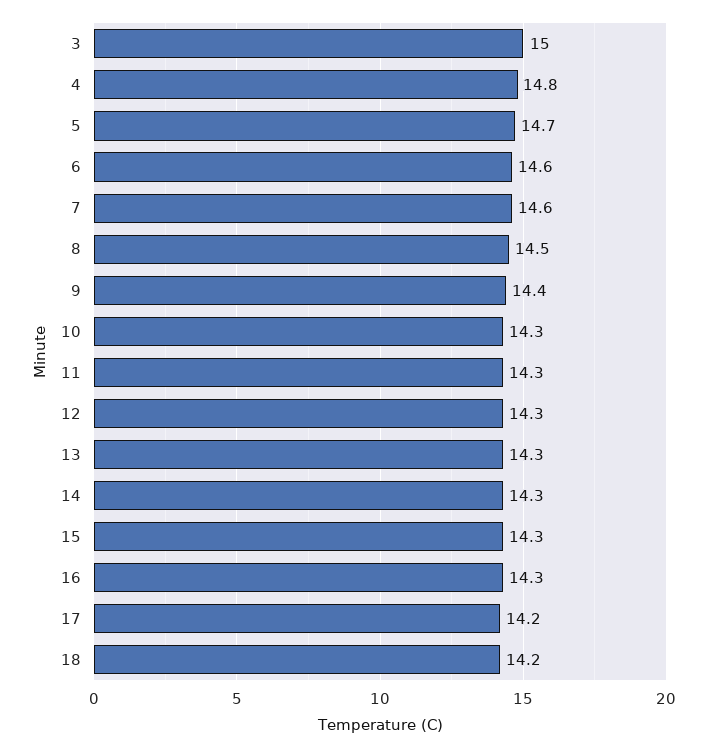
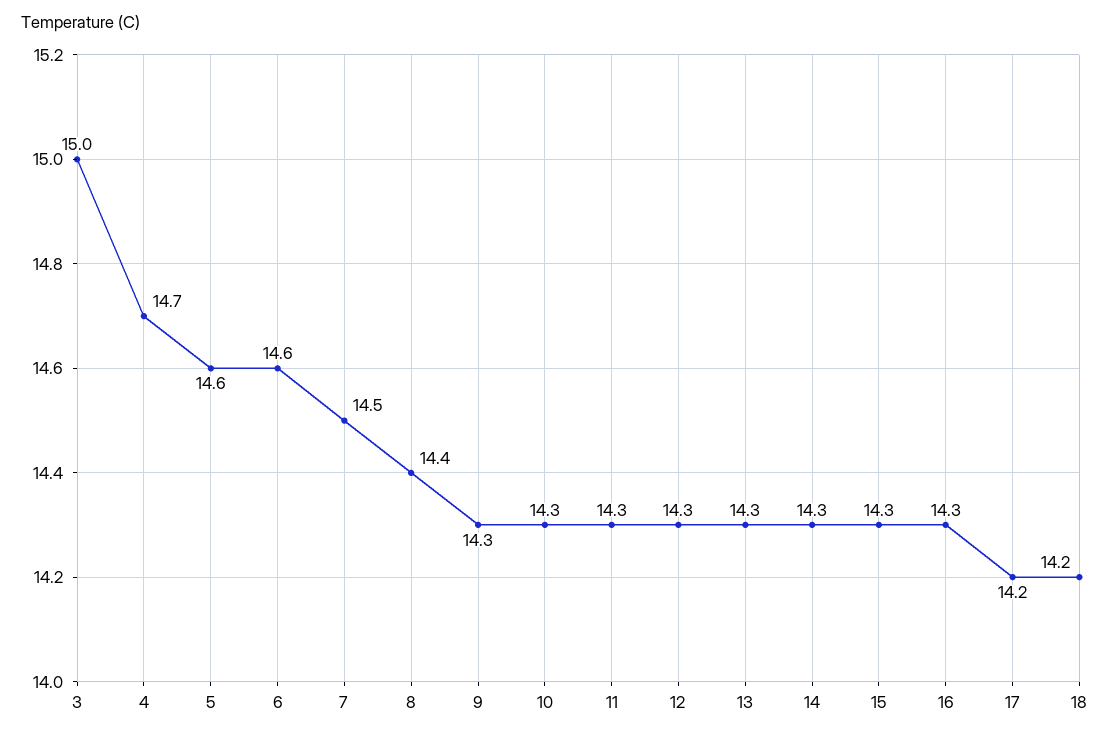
4: 14.8 -> 14.7
5: 14.7 -> 14.6
7: 14.6 -> 14.5
8: 14.5 -> 14.4
9: 14.4 -> 14.3

